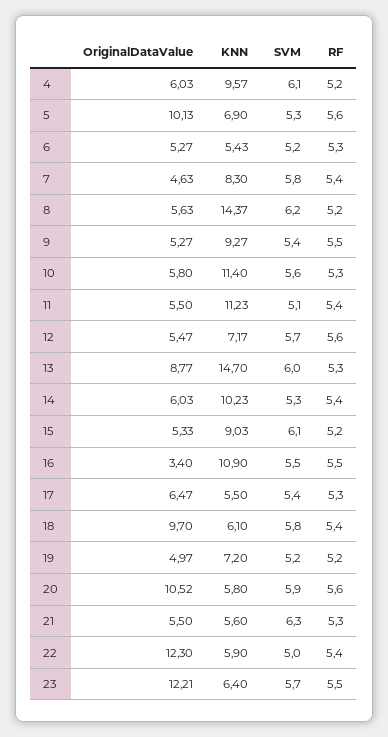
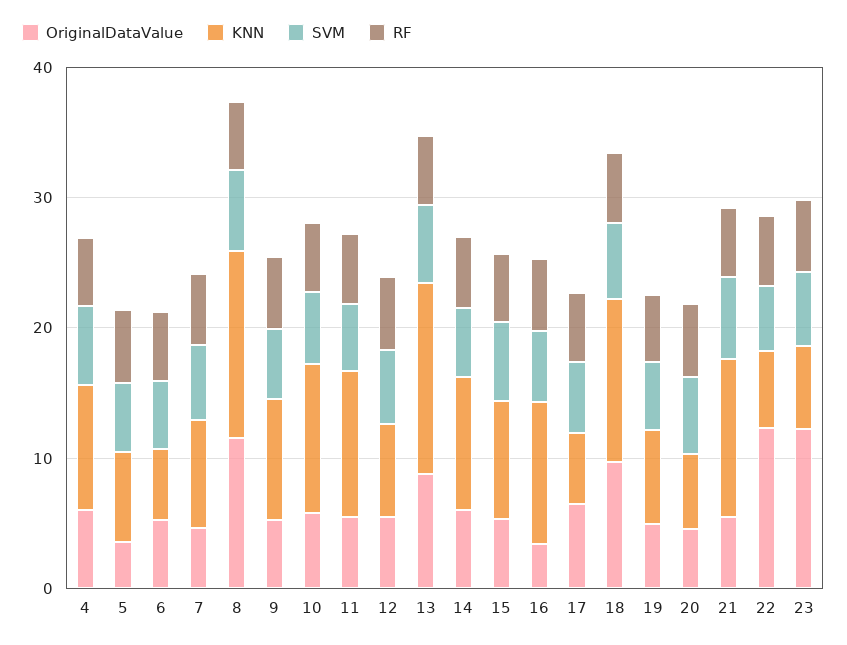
OriginalDataValue, 5: 10.13 -> 4
OriginalDataValue, 8: 5.63 -> 12
KNN, 18: 6.1 -> 12
OriginalDataValue, 20: 10.52 -> 4
KNN, 21: 5.6 -> 12

